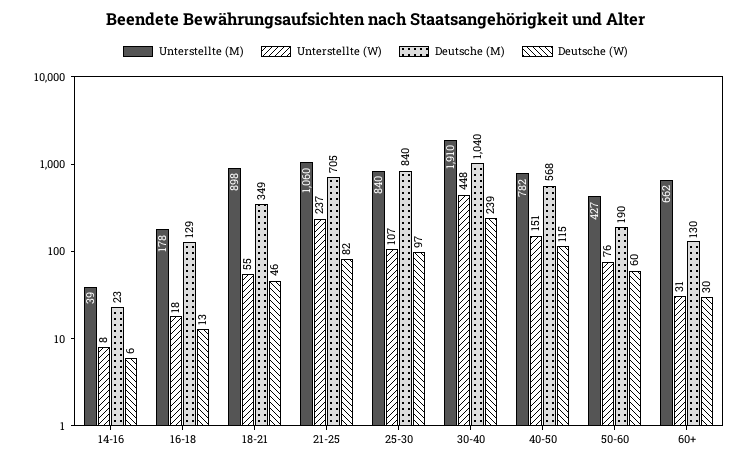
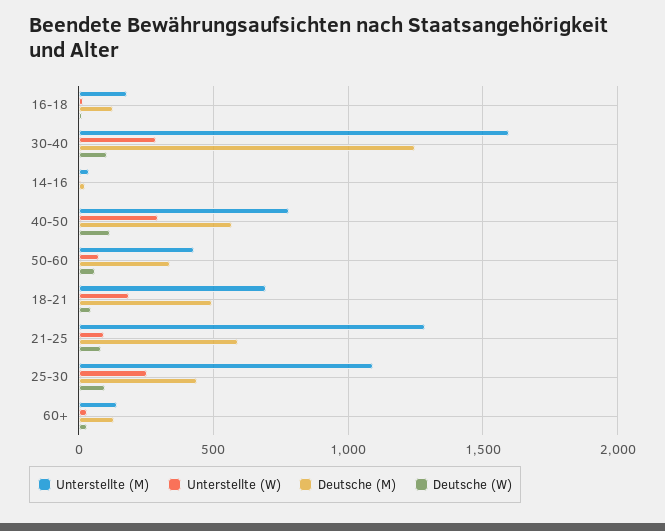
Unterstellte (M), 18-21: 898 -> 700
Unterstellte (W), 18-21: 55 -> 200
Deutsche (M), 18-21: 349 -> 500
Unterstellte (M), 21-25: 1060 -> 1300
Unterstellte (W), 21-25: 237 -> 100
Deutsche (M), 21-25: 705 -> 600
Unterstellte (M), 25-30: 840 -> 1100
Unterstellte (W), 25-30: 107 -> 250
Deutsche (M), 25-30: 840 -> 450
Unterstellte (M), 30-40: 1910 -> 1600
Unterstellte (W), 30-40: 448 -> 300
Deutsche (M), 30-40: 1040 -> 1250
Deutsche (W), 30-40: 239 -> 100
Unterstellte (W), 40-50: 151 -> 300
Deutsche (M), 50-60: 190 -> 350
Unterstellte (M), 60+: 662 -> 150

